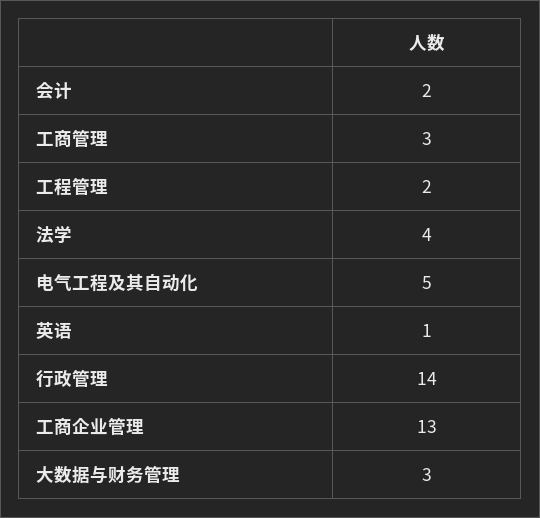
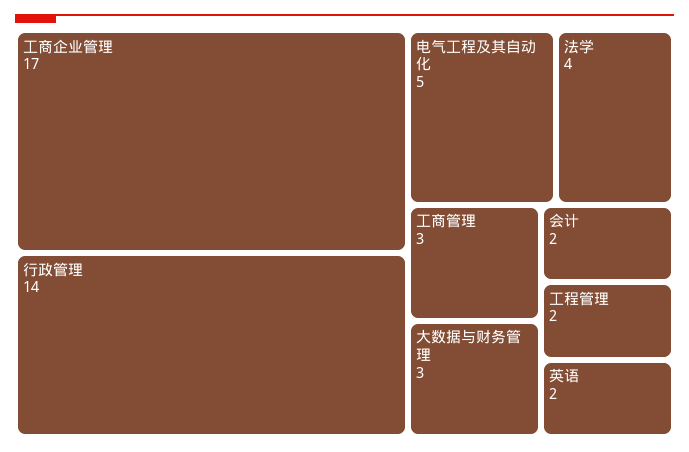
英语: 1 -> 2
工商企业管理: 13 -> 17

